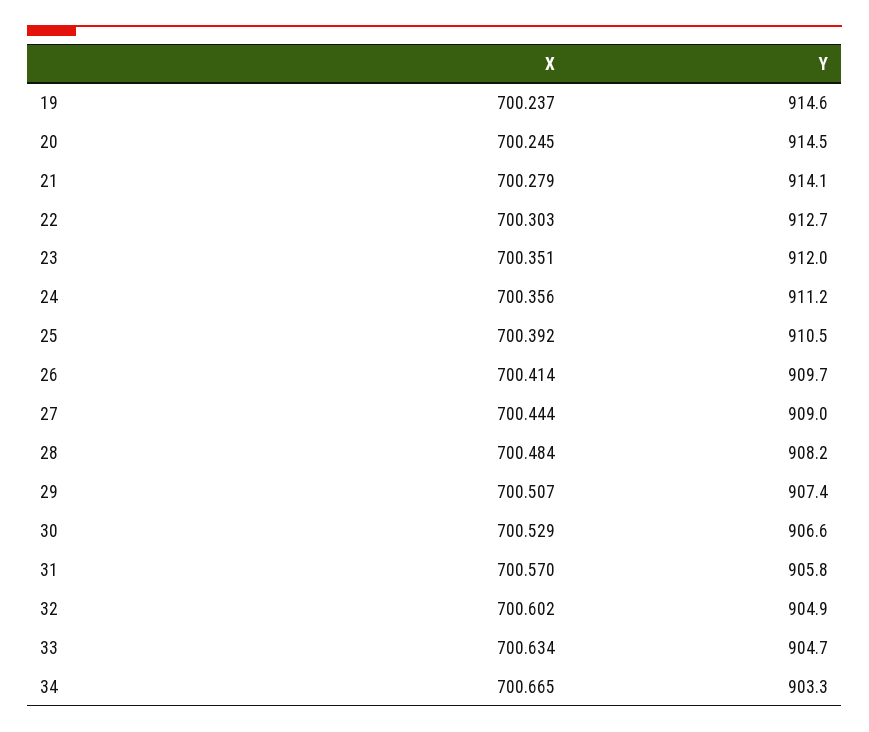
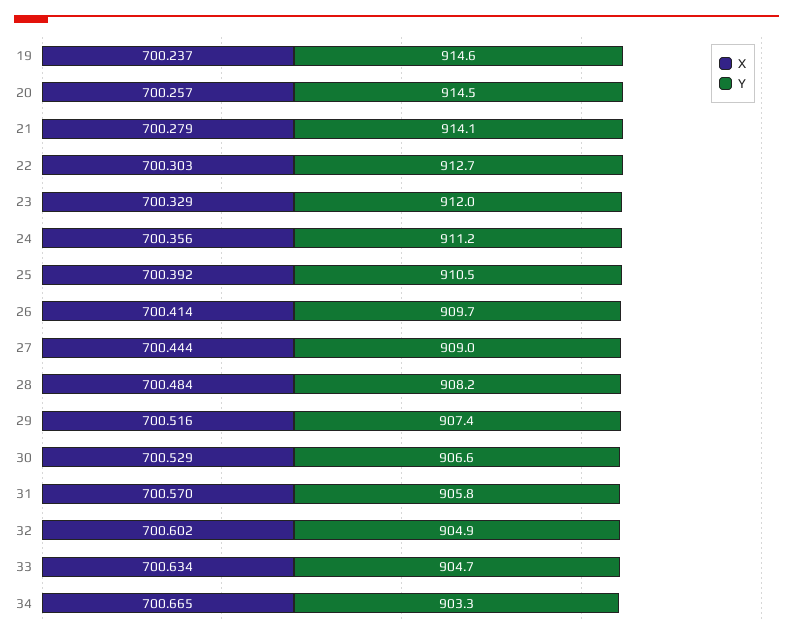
X, 20: 700.245 -> 700.257
X, 23: 700.351 -> 700.329
X, 29: 700.507 -> 700.516

